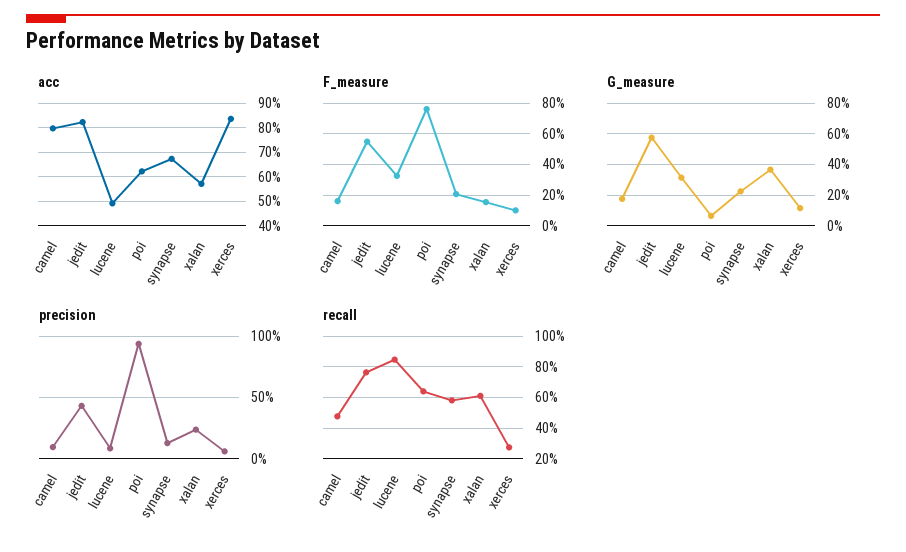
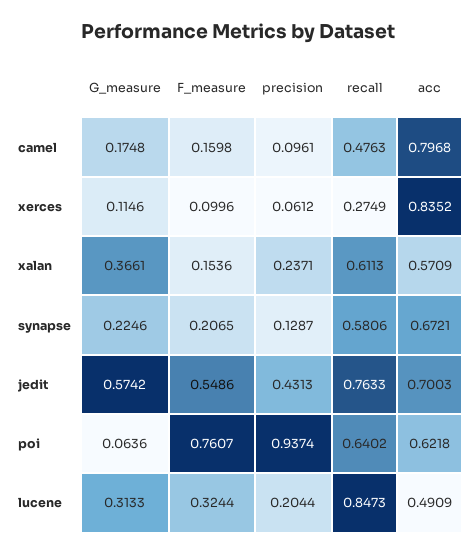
acc, jedit: 0.825 -> 0.7003
precision, lucene: 0.1 -> 0.2044

